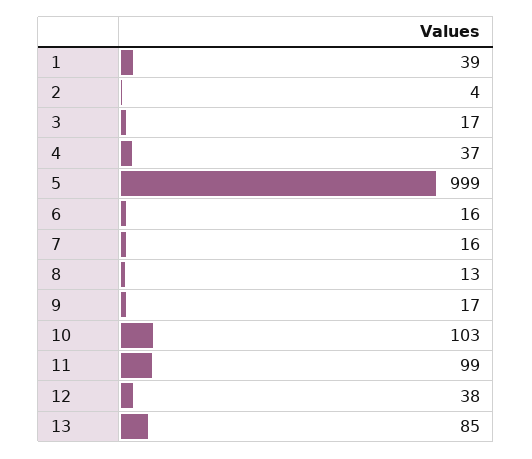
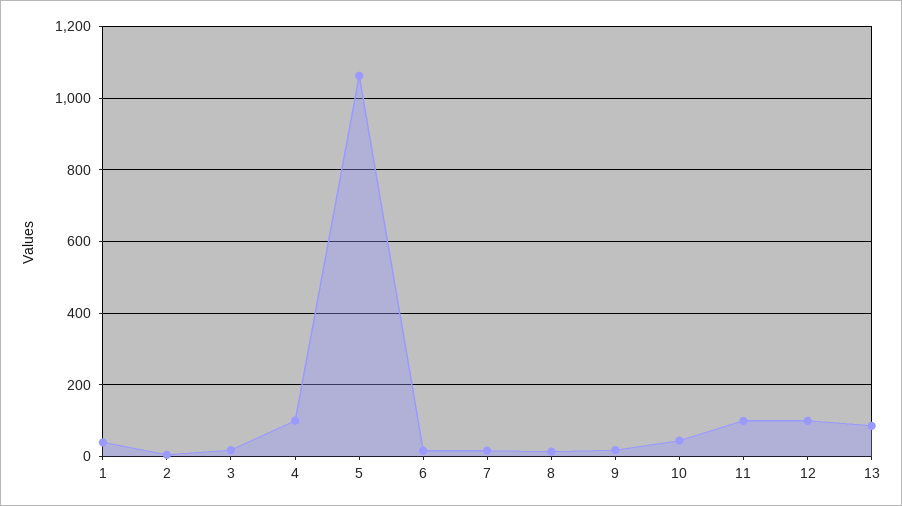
4: 37 -> 100
5: 999 -> 1060
10: 103 -> 40
12: 38 -> 100

